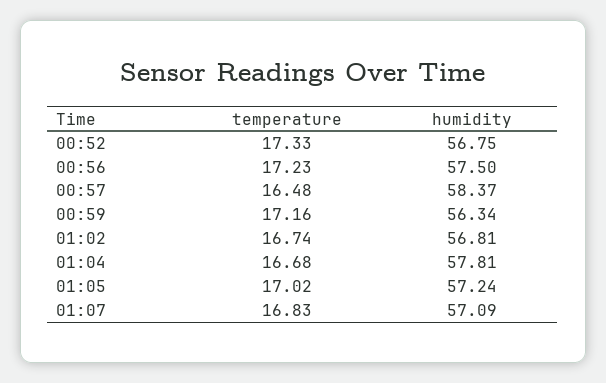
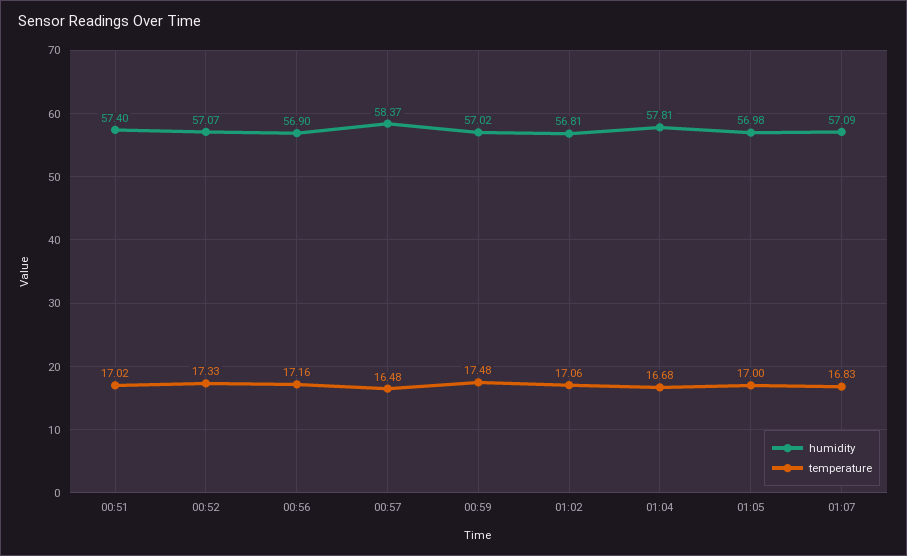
humidity, 00:52: 56.75 -> 57.07
temperature, 00:56: 17.23 -> 17.16
humidity, 00:56: 57.5 -> 56.9
temperature, 00:59: 17.16 -> 17.48
humidity, 00:59: 56.34 -> 57.02
temperature, 01:02: 16.74 -> 17.06
temperature, 01:05: 17.02 -> 17
humidity, 01:05: 57.24 -> 56.98
humidity, 00:51: none -> 57.4
temperature, 00:51: none -> 17.02

